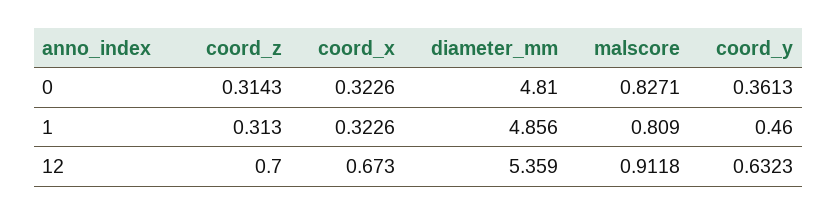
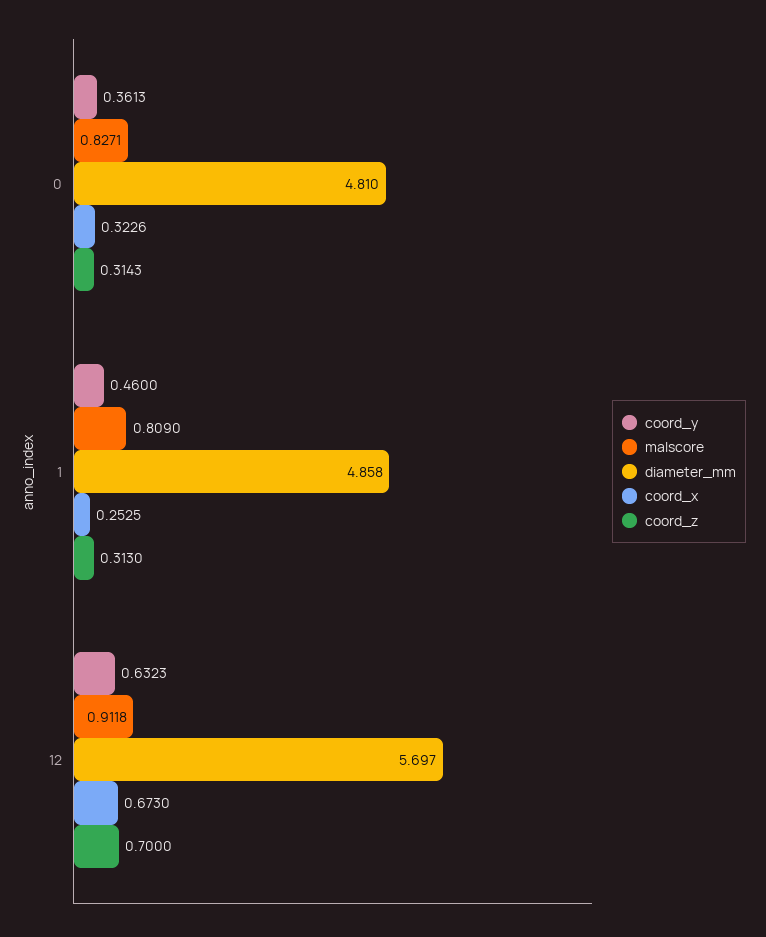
coord_x, 1: 0.3226 -> 0.2525
diameter_mm, 1: 4.856 -> 4.858
diameter_mm, 12: 5.359 -> 5.697

